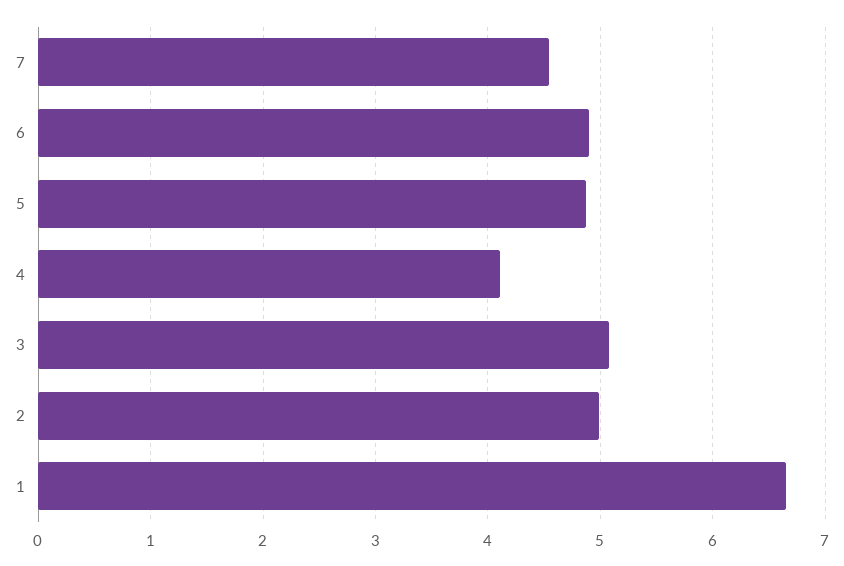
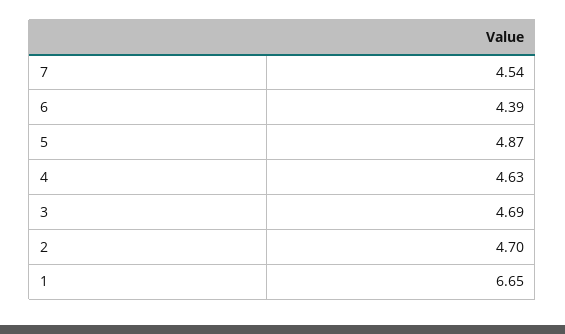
6: 4.9 -> 4.39
4: 4.1 -> 4.63
3: 5.1 -> 4.69
2: 5 -> 4.7

